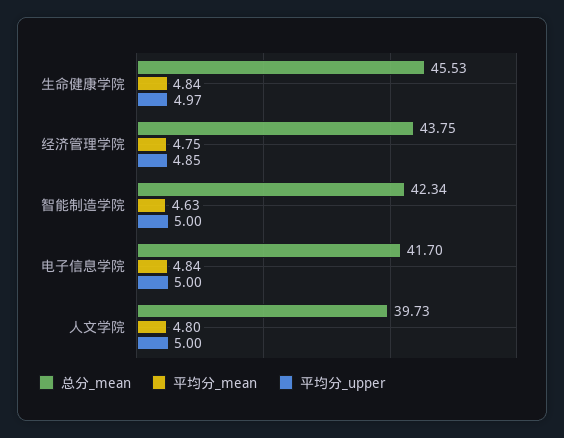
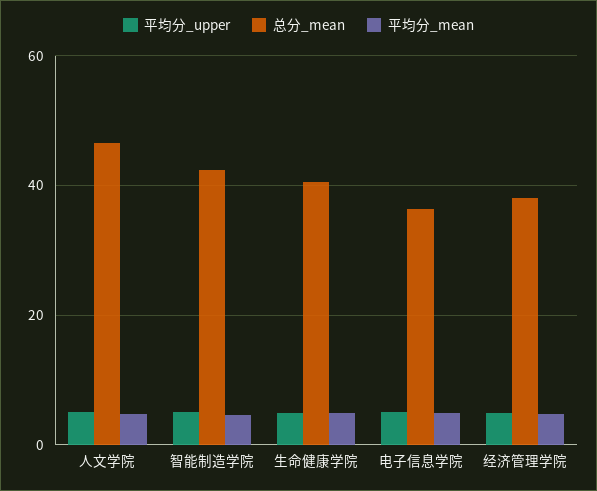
总分_mean, 生命健康学院: 45.53 -> 40
总分_mean, 经济管理学院: 43.75 -> 38
总分_mean, 电子信息学院: 41.7 -> 36
总分_mean, 人文学院: 39.73 -> 46

